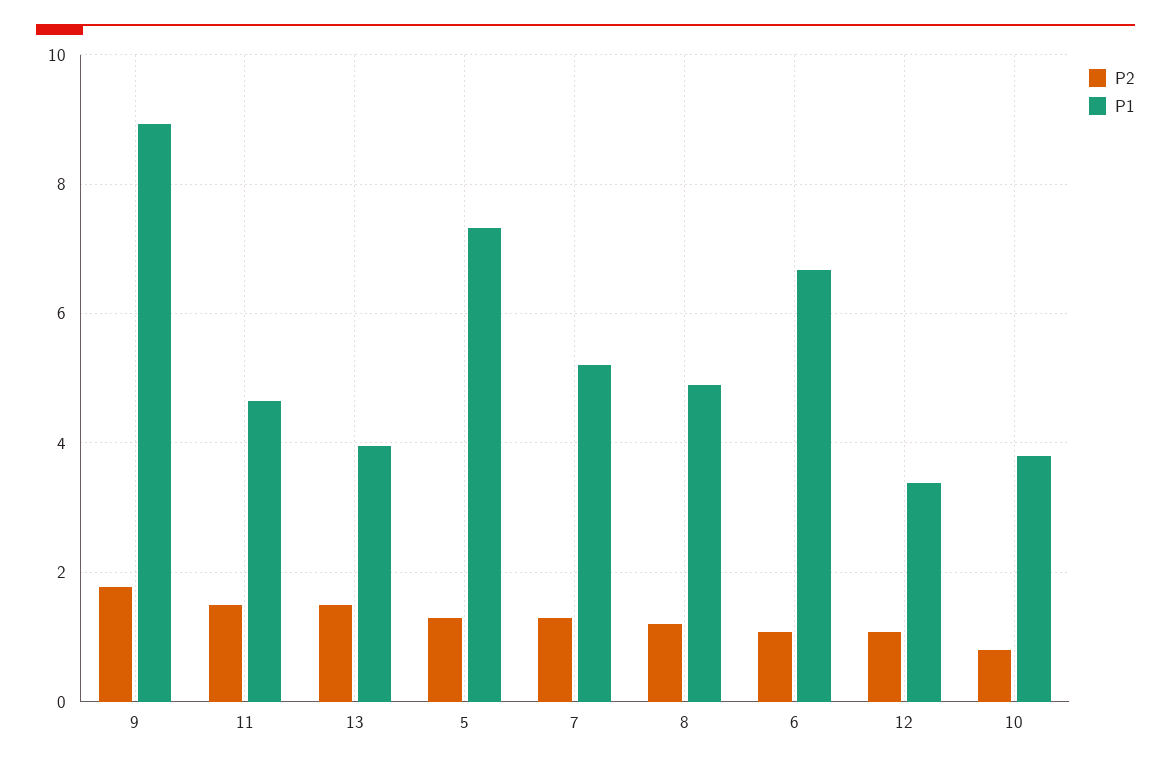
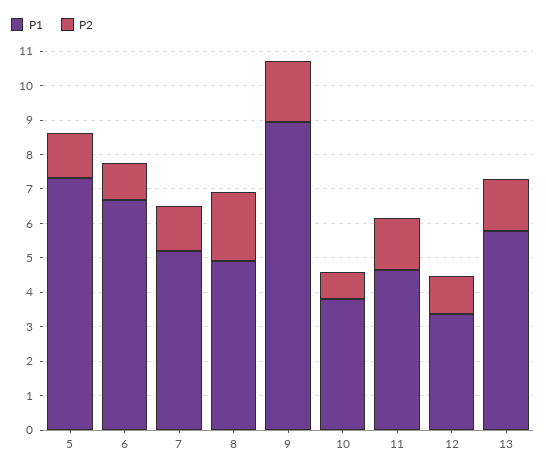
P1, 13: 4 -> 5.75
P2, 8: 1.2 -> 2

